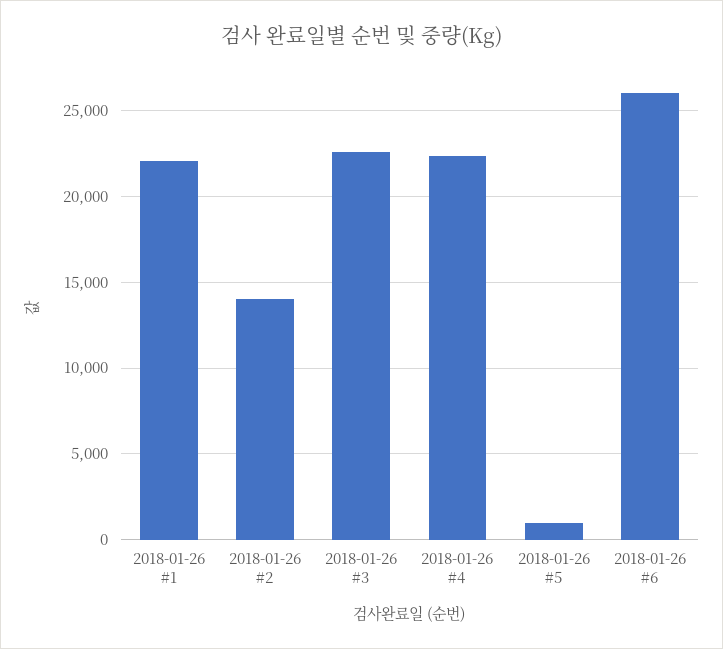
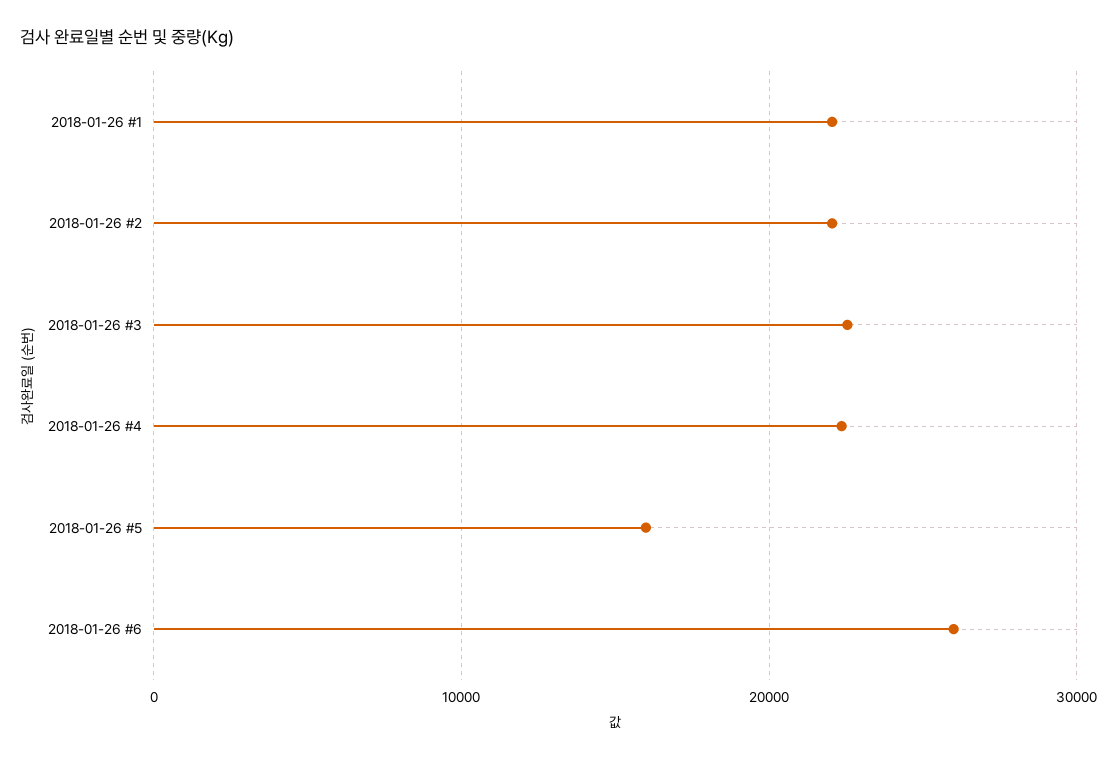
2018-01-26 #2: 14000 -> 22000
2018-01-26 #5: 1000 -> 16000

